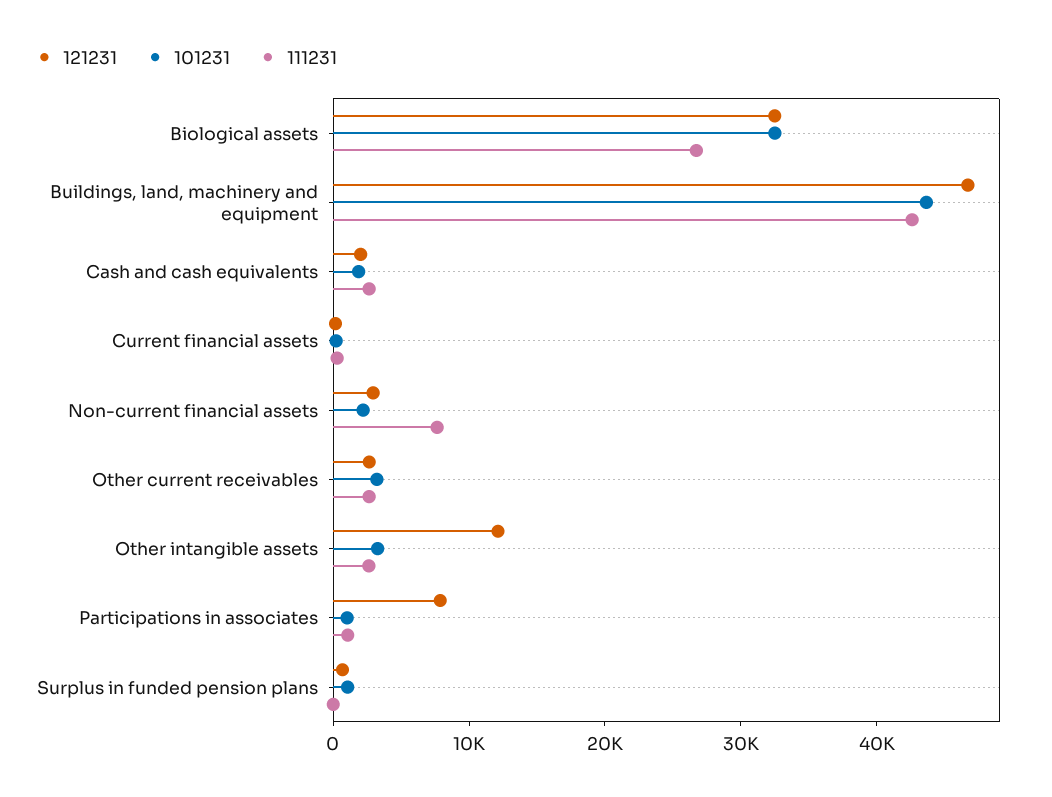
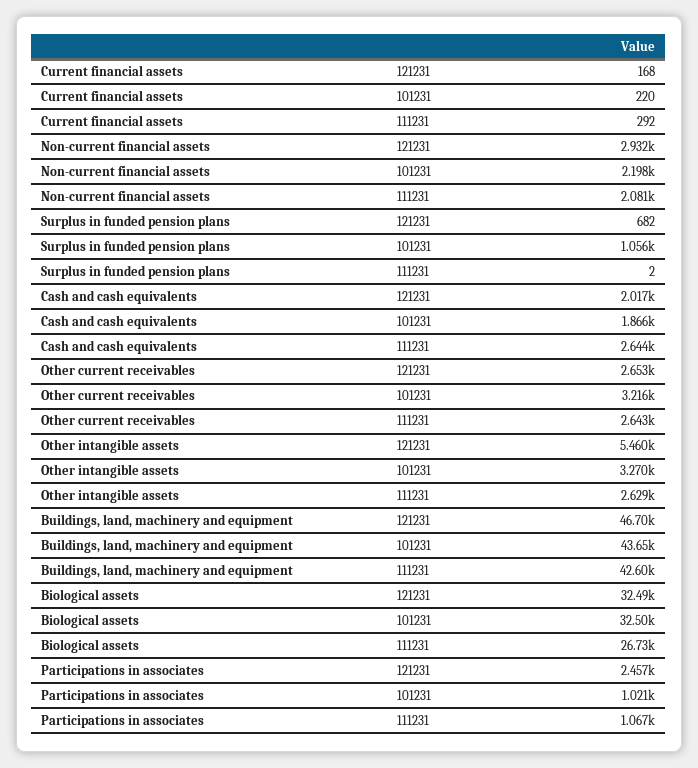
111231, Non-current financial assets: 8000 -> 2081
121231, Other intangible assets: 12000 -> 5460
121231, Participations in associates: 8000 -> 2457

